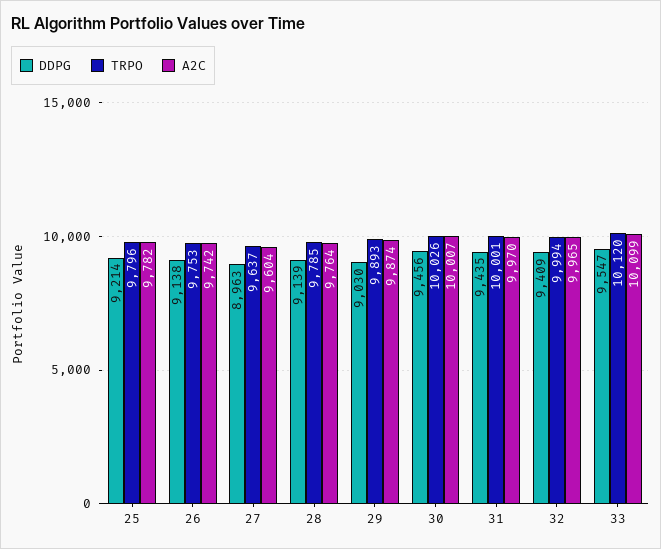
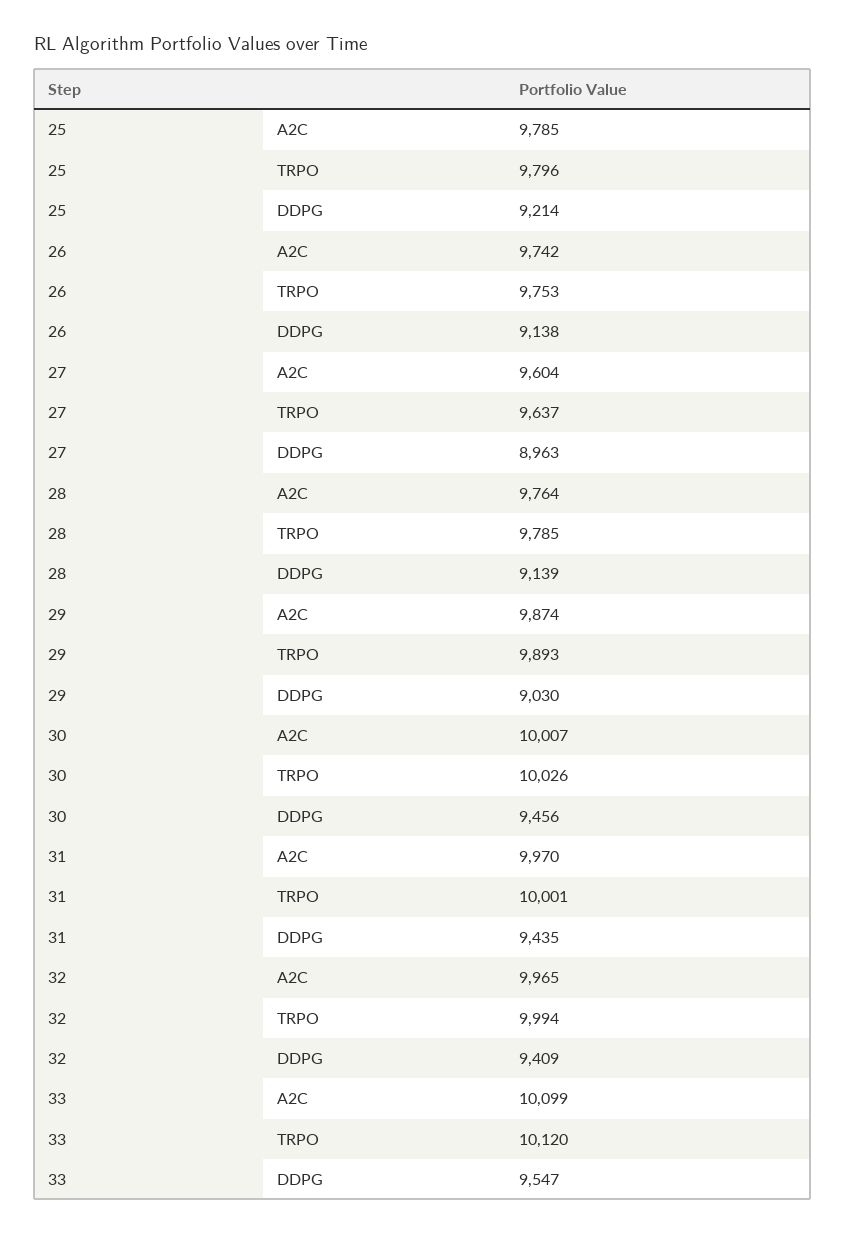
A2C, 25: 9782 -> 9785

